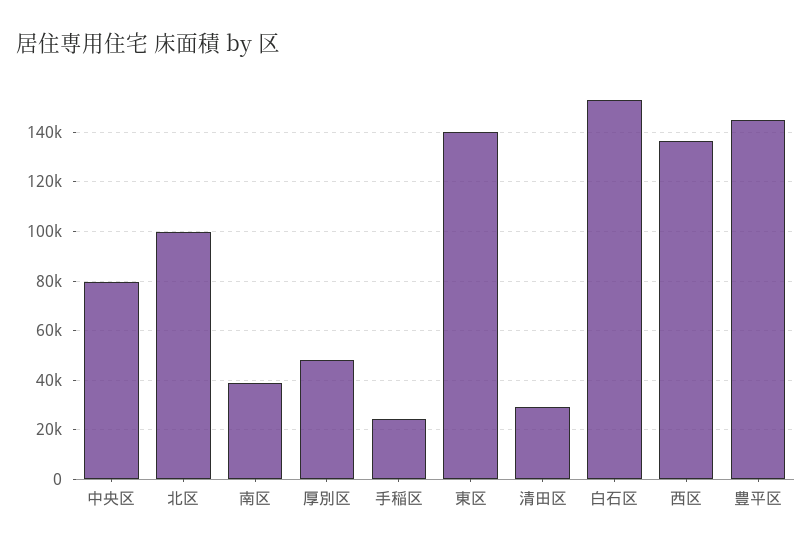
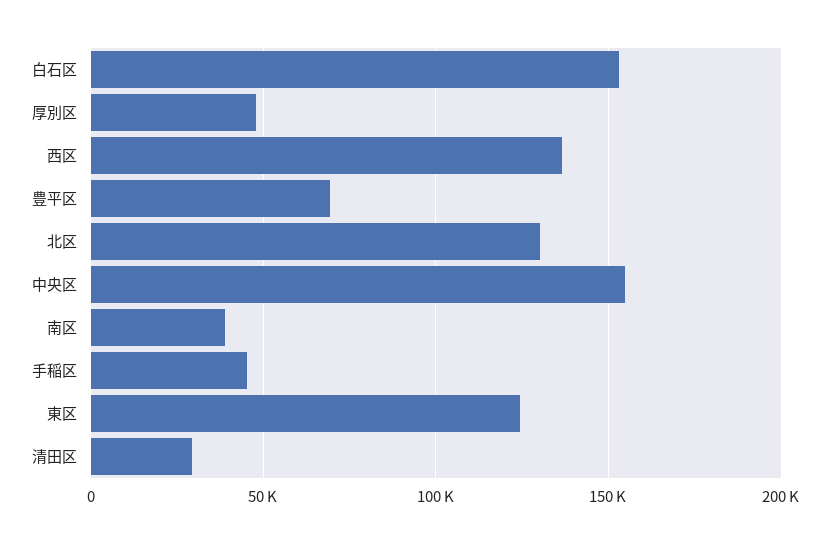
中央区: 80000 -> 155000
北区: 100000 -> 130000
手稲区: 25000 -> 45000
東区: 140000 -> 125000
豊平区: 145000 -> 70000

